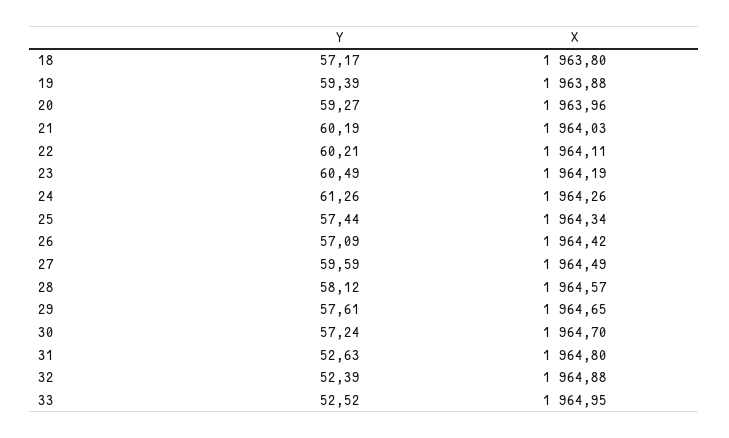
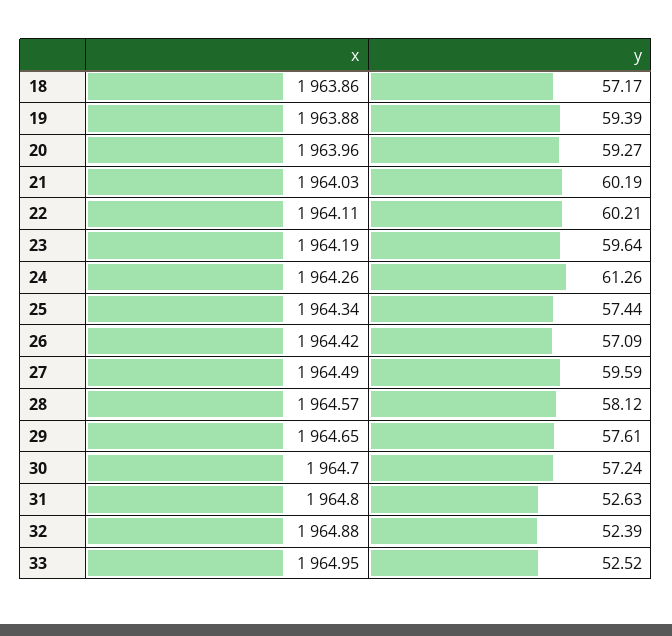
X, 18: 1963.8 -> 1963.86
Y, 23: 60.49 -> 59.64

